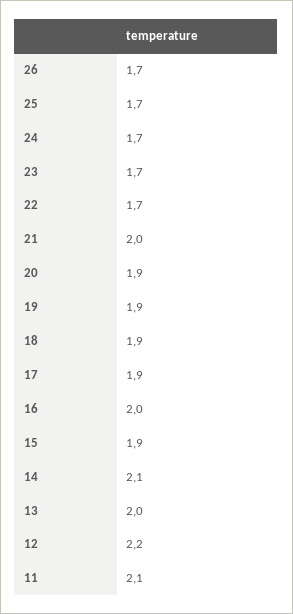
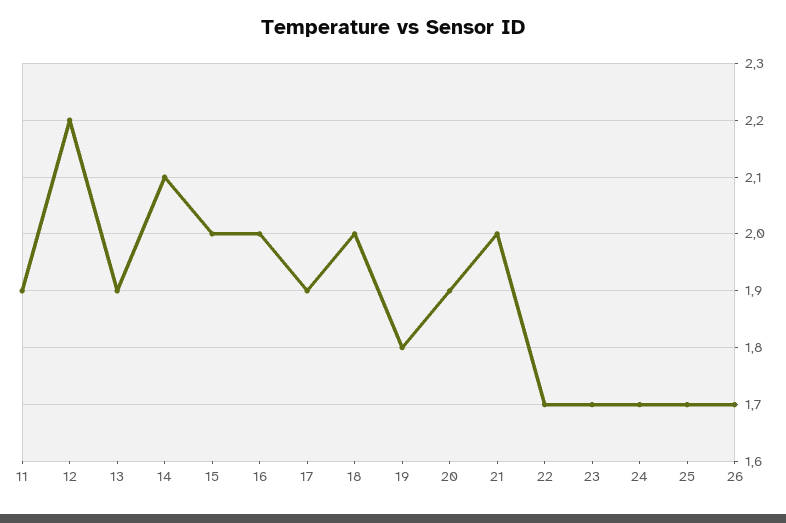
19: 1.9 -> 1.8
18: 1.9 -> 2
15: 1.9 -> 2
13: 2 -> 1.9
11: 2.1 -> 1.9

